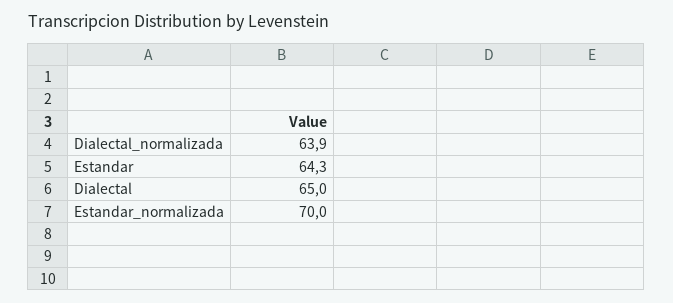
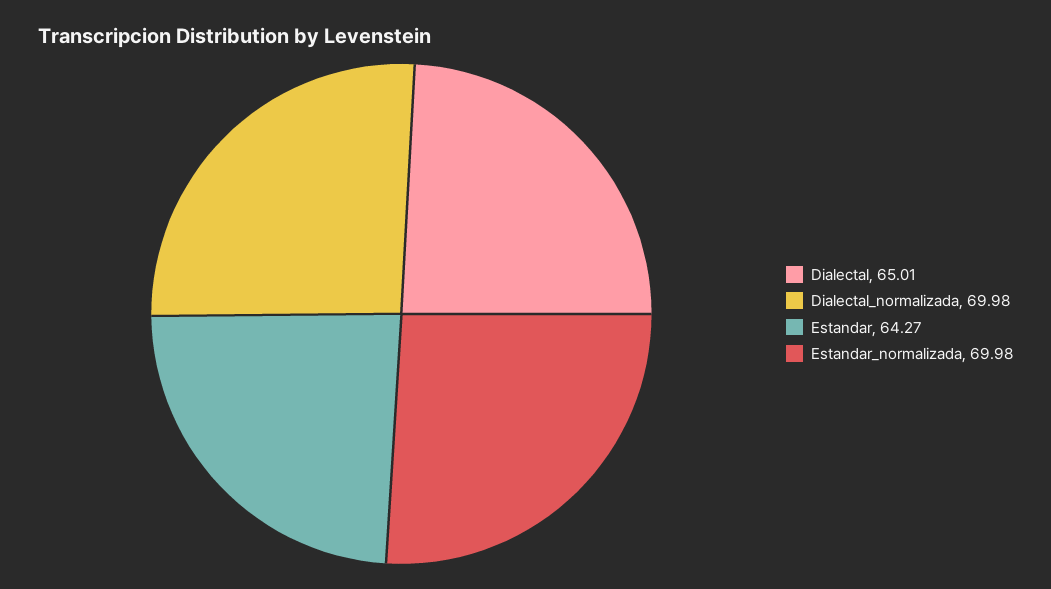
Dialectal_normalizada: 63.9 -> 69.98

